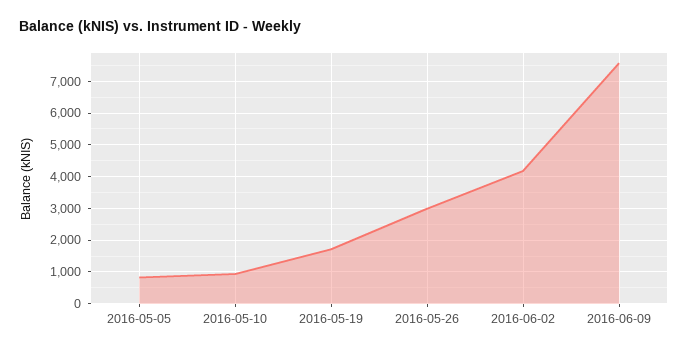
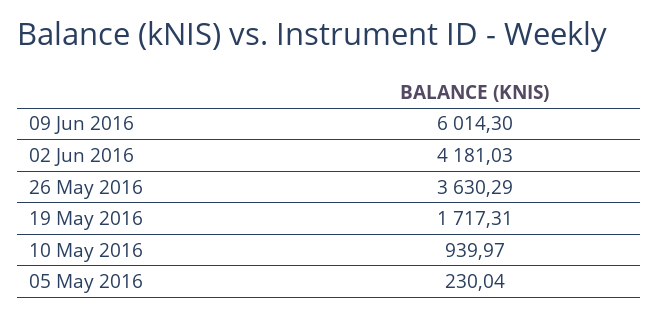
2016-05-05: 800 -> 230.04
2016-05-26: 3000 -> 3630.29
2016-06-09: 7600 -> 6014.3

